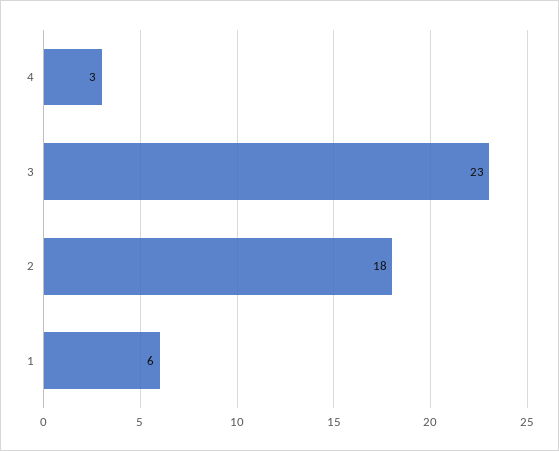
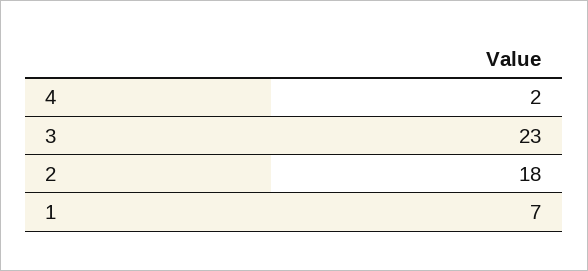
4: 3 -> 2
1: 6 -> 7

